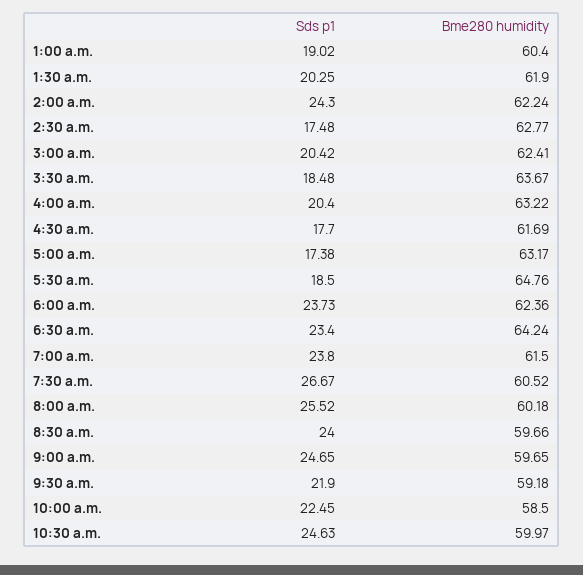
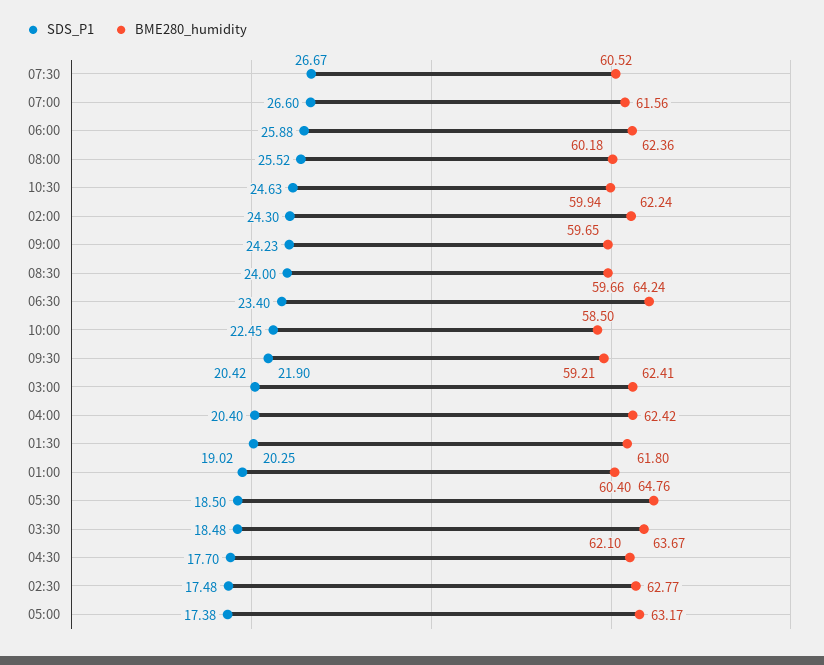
Bme280 humidity, 1:30 a.m.: 61.9 -> 61.8
Bme280 humidity, 4:00 a.m.: 63.22 -> 62.42
Bme280 humidity, 4:30 a.m.: 61.69 -> 62.1
Sds p1, 6:00 a.m.: 23.73 -> 25.88
Sds p1, 7:00 a.m.: 23.8 -> 26.6
Bme280 humidity, 7:00 a.m.: 61.5 -> 61.56
Sds p1, 9:00 a.m.: 24.65 -> 24.23
Bme280 humidity, 9:30 a.m.: 59.18 -> 59.21
Bme280 humidity, 10:30 a.m.: 59.97 -> 59.94

